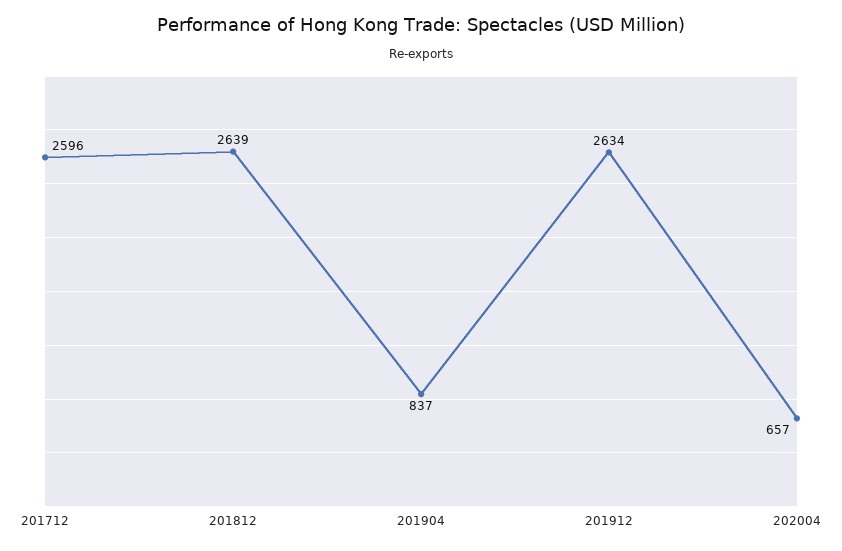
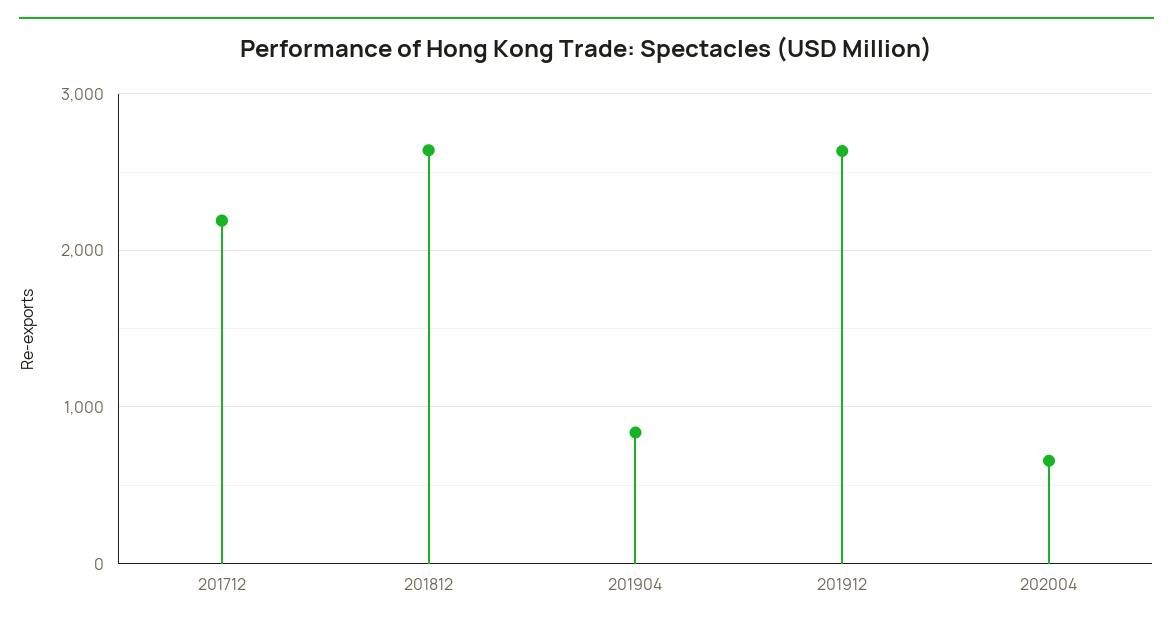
201712: 2596 -> 2200

